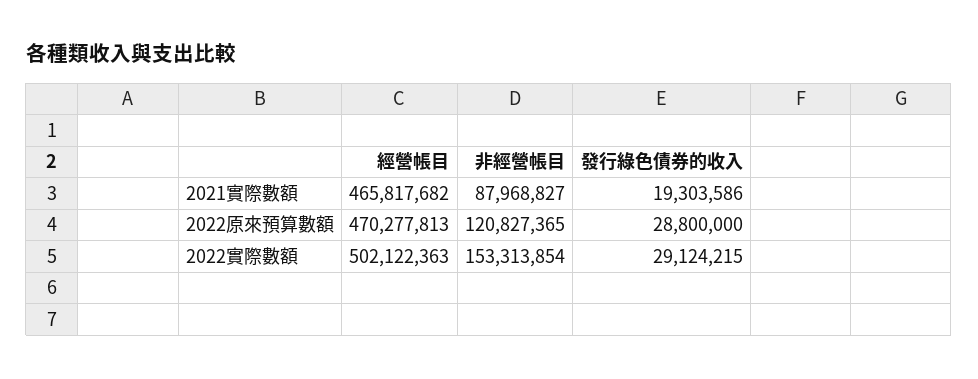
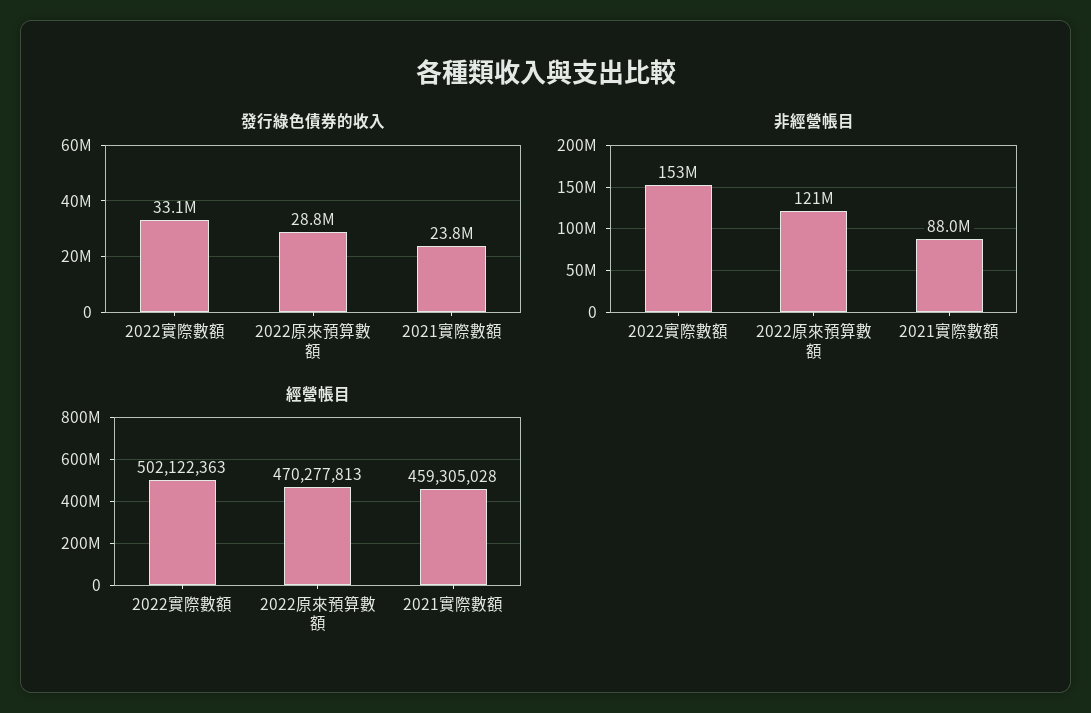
經營帳目, 2021實際數額: 465817682 -> 459305028
發行綠色債券的收入, 2021實際數額: 19303586 -> 23800000
發行綠色債券的收入, 2022實際數額: 29124215 -> 33100000

